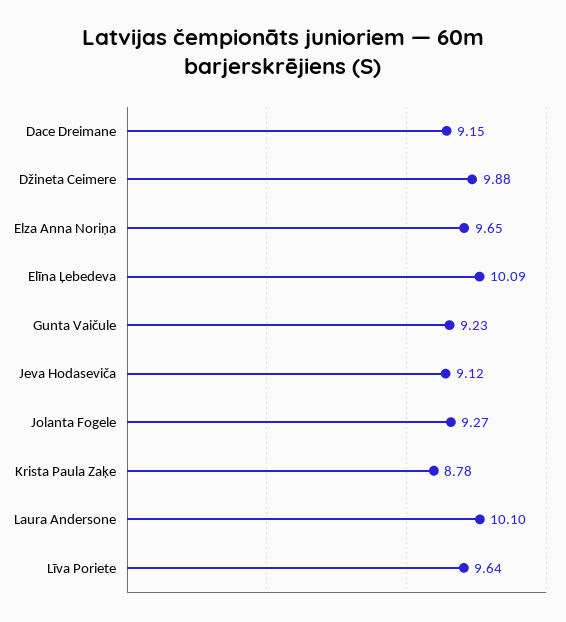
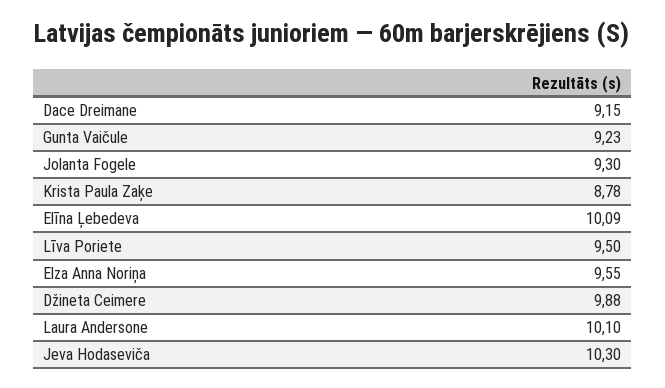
Elza Anna Noriņa: 9.65 -> 9.55
Jeva Hodaseviča: 9.12 -> 10.3
Jolanta Fogele: 9.27 -> 9.3
Līva Poriete: 9.64 -> 9.5

